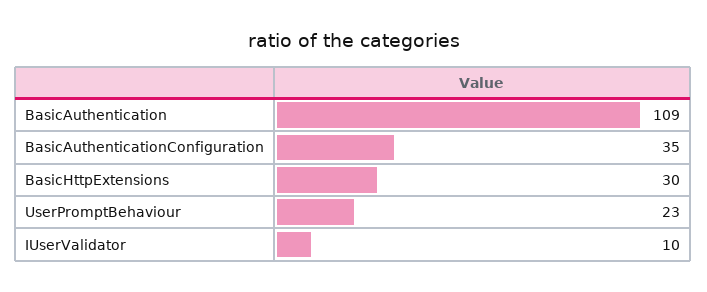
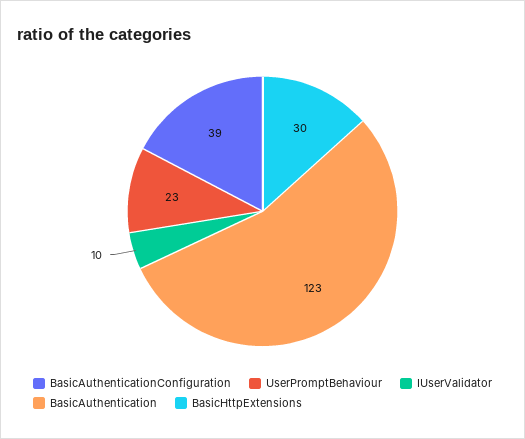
BasicAuthentication: 109 -> 123
BasicAuthenticationConfiguration: 35 -> 39

